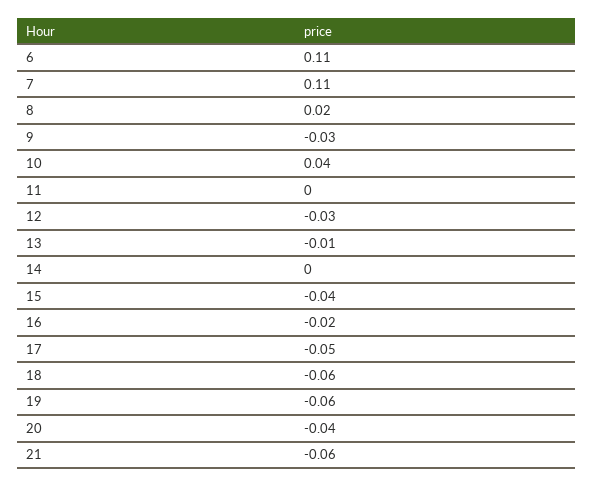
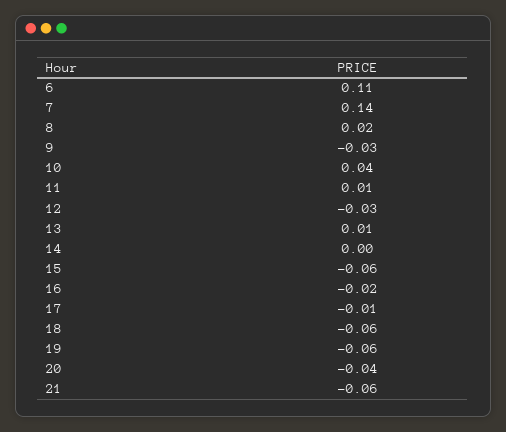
7: 0.11 -> 0.14
11: 0 -> 0.01
13: -0.01 -> 0.01
15: -0.04 -> -0.06
17: -0.05 -> -0.01

